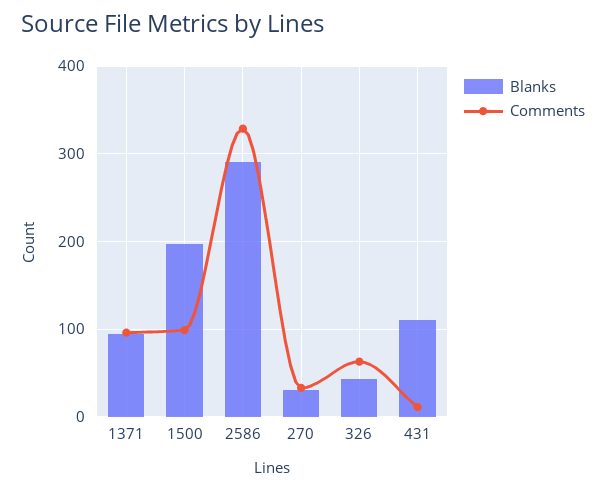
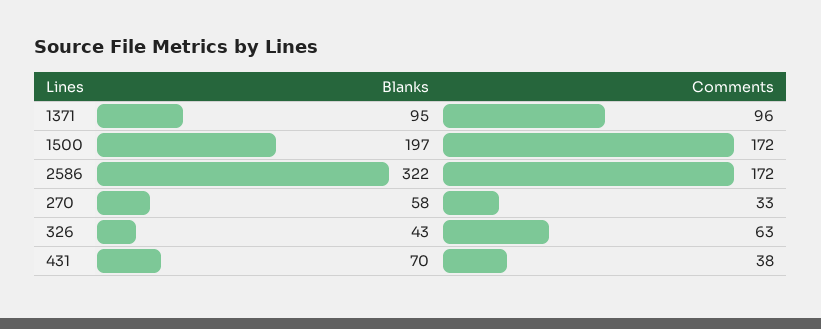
Comments, 1500: 100 -> 172
Blanks, 2586: 290 -> 322
Comments, 2586: 330 -> 172
Blanks, 270: 30 -> 58
Blanks, 431: 110 -> 70
Comments, 431: 10 -> 38

